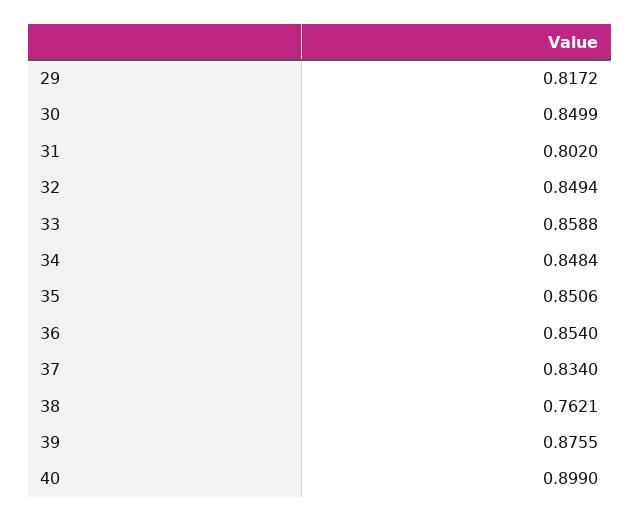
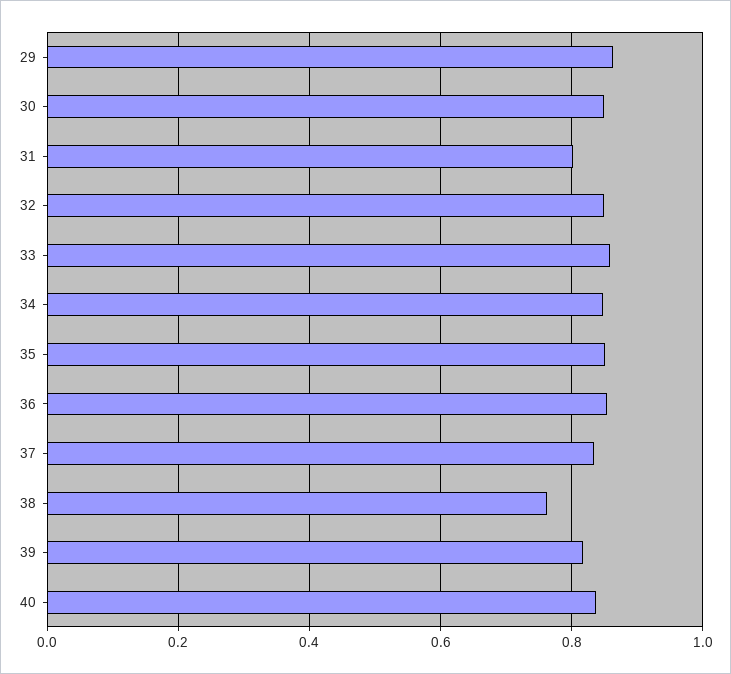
29: 0.8172 -> 0.86
39: 0.8755 -> 0.82
40: 0.899 -> 0.84

